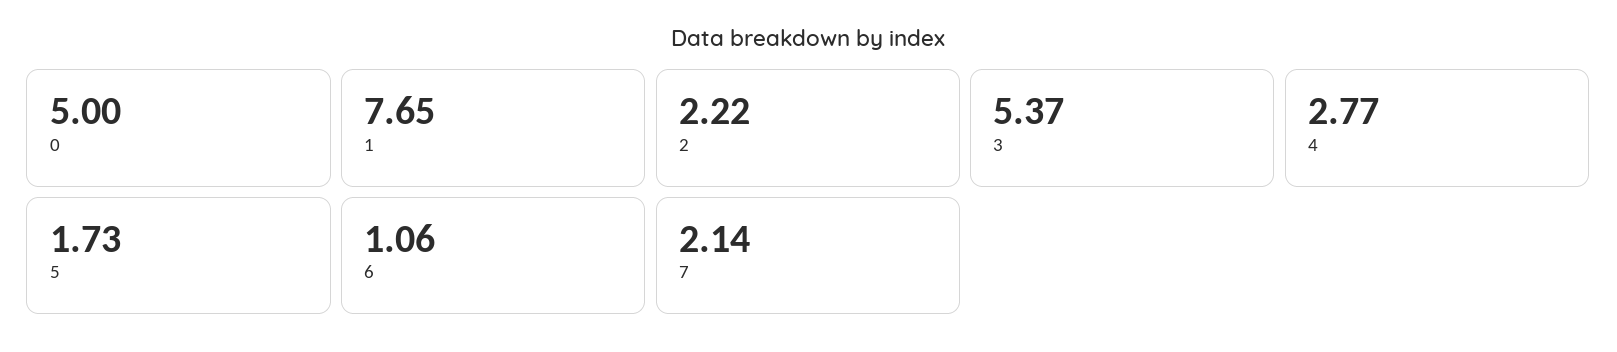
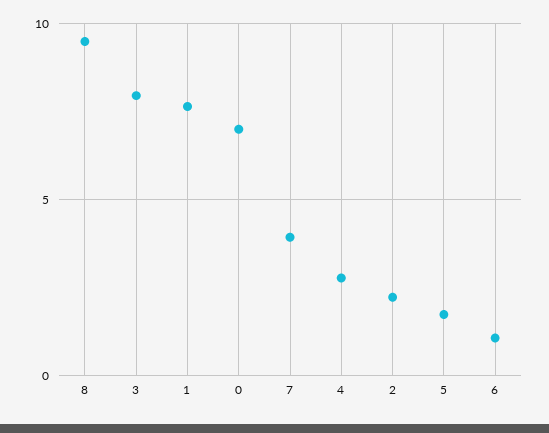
0: 5 -> 7
3: 5.37 -> 8
7: 2.14 -> 4
8: none -> 9.5

